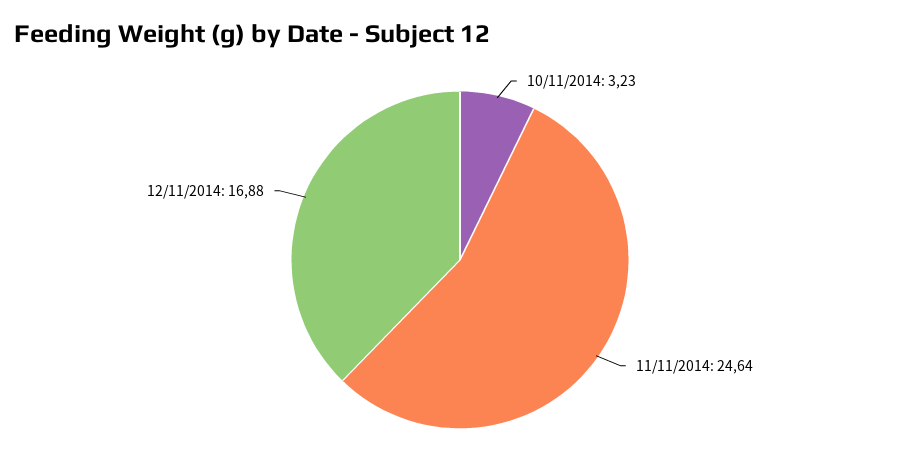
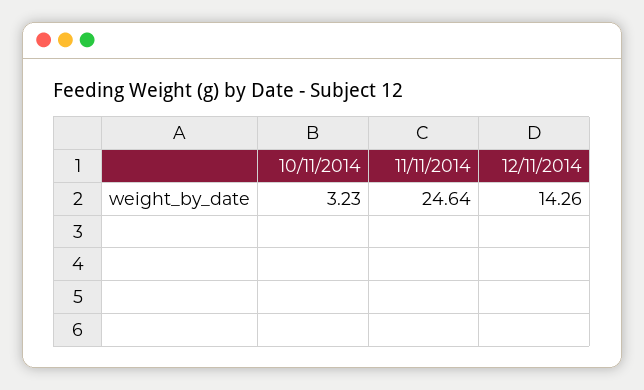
12/11/2014: 16.88 -> 14.26

